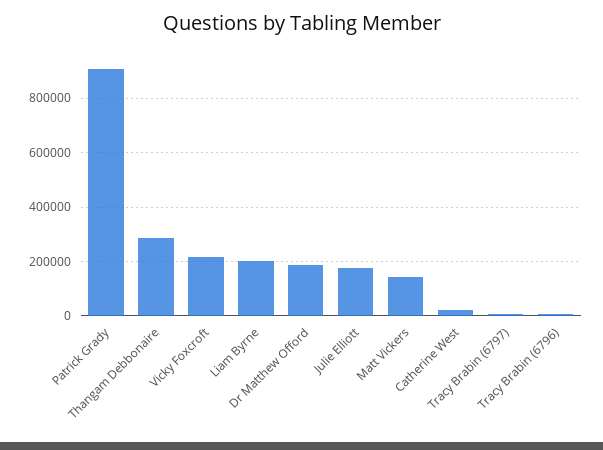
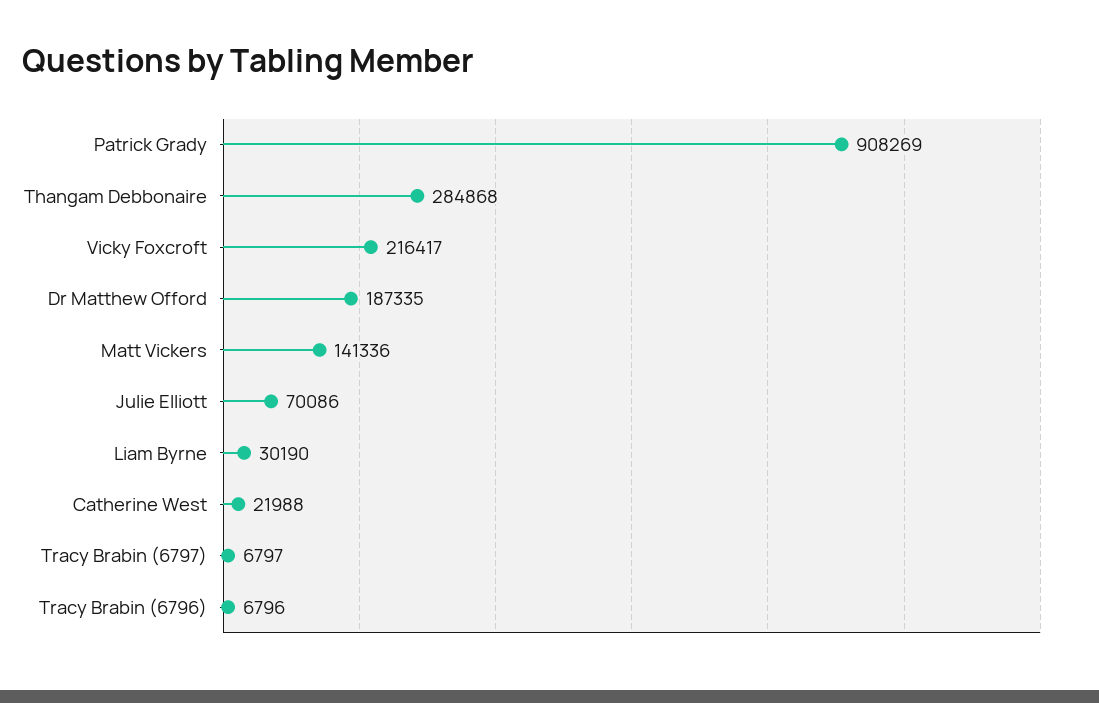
Liam Byrne: 200000 -> 30190
Julie Elliott: 175000 -> 70086

